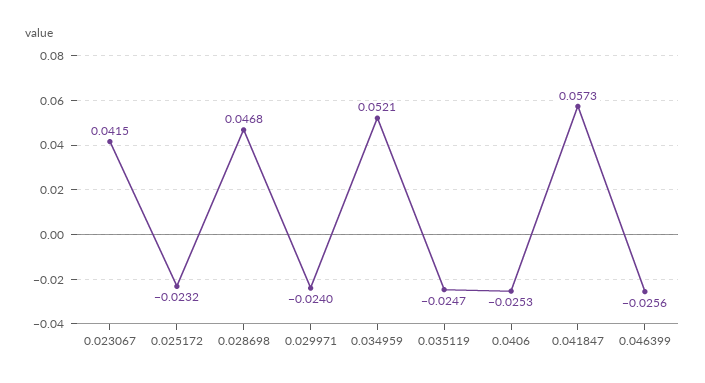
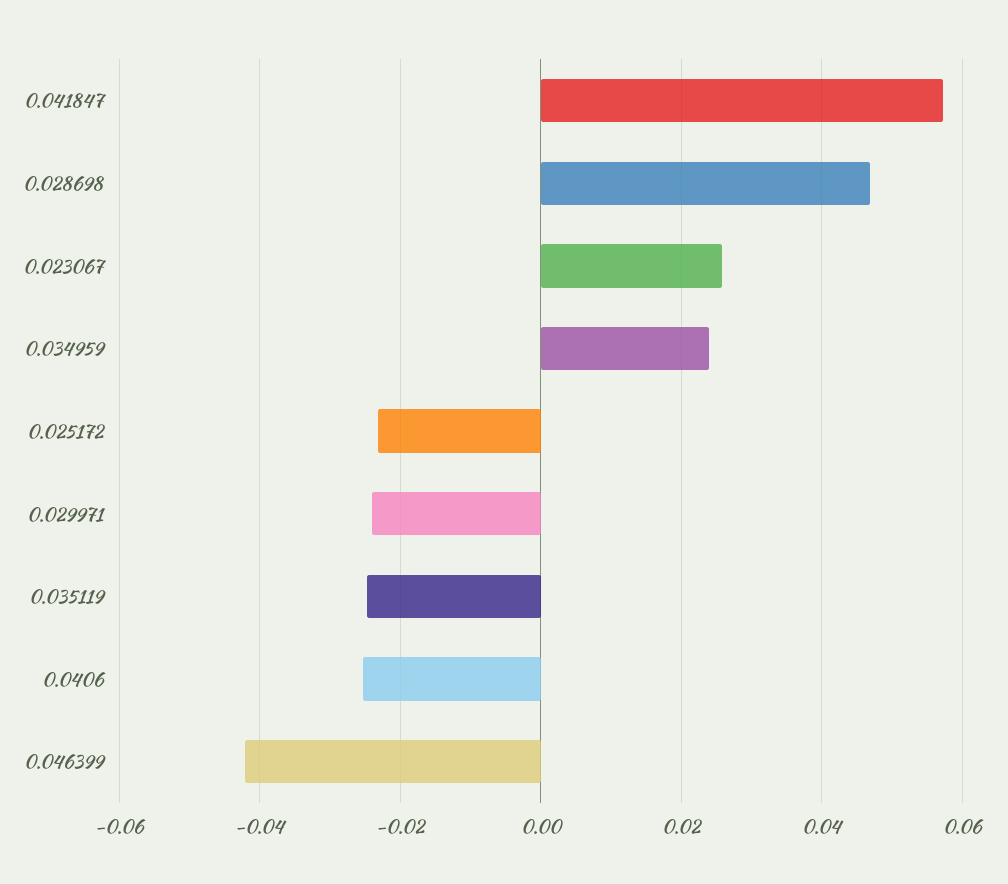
0.023067: 0.0415 -> 0.026
0.034959: 0.0521 -> 0.024
0.046399: -0.0256 -> -0.042

